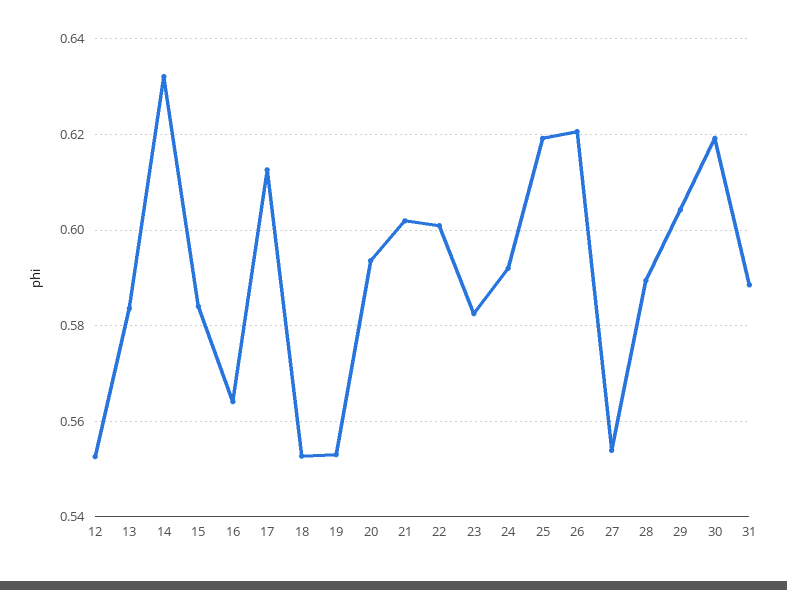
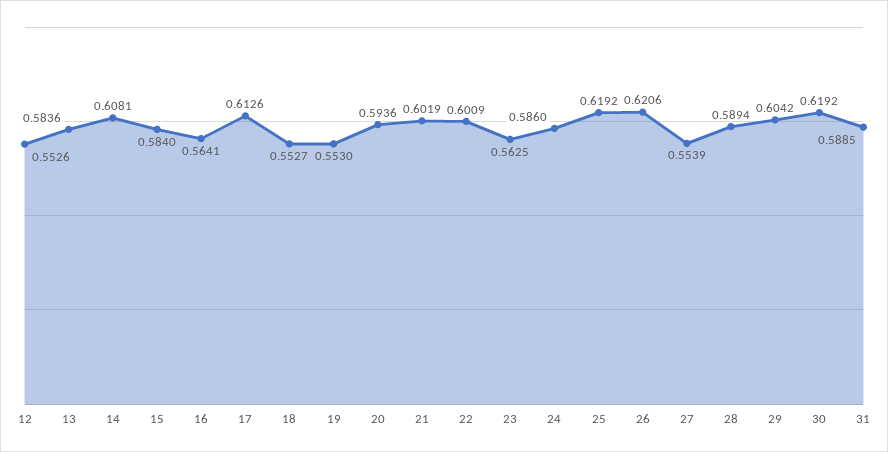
14: 0.632 -> 0.6081
23: 0.582 -> 0.5625
24: 0.592 -> 0.586

